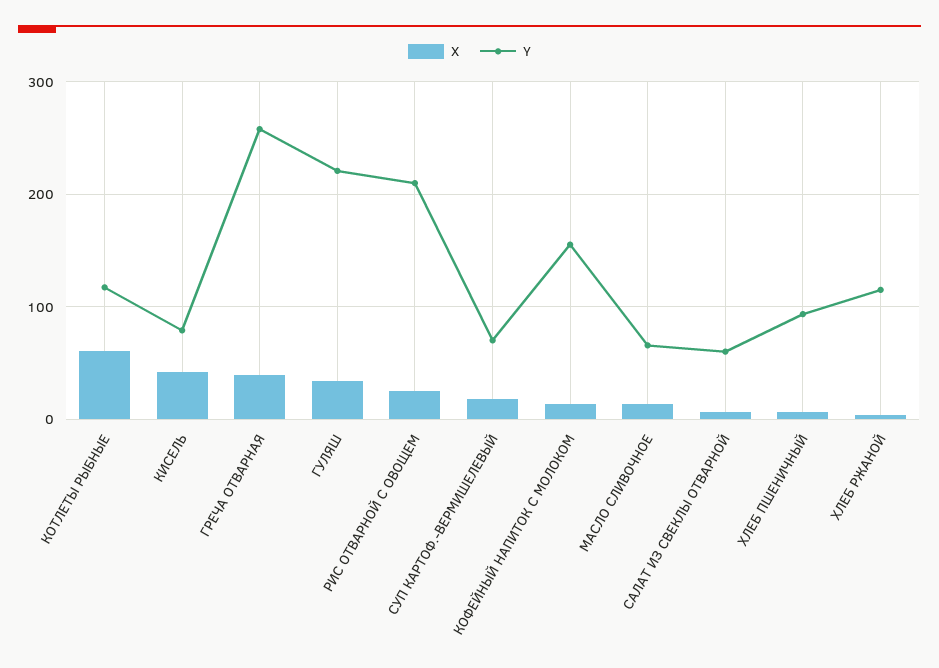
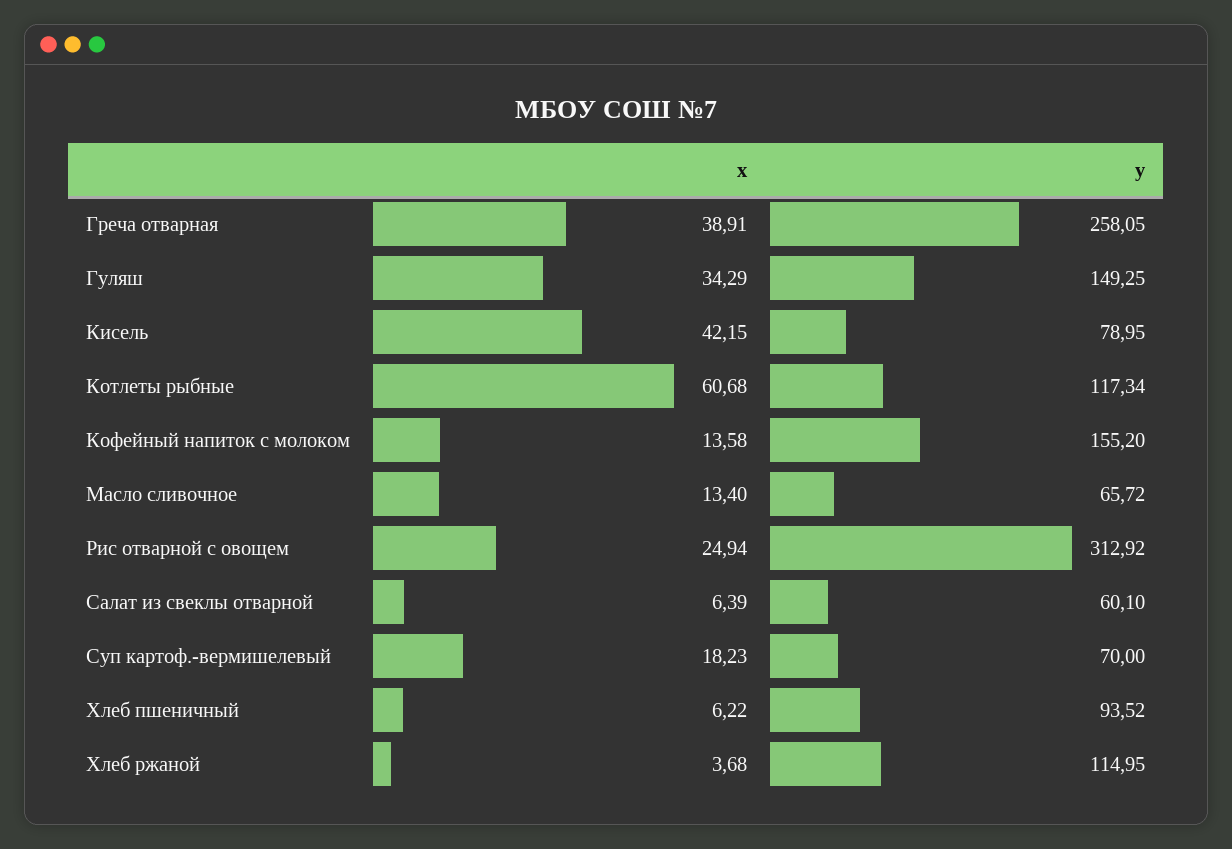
Y, ГУЛЯШ: 220 -> 149.25
Y, РИС ОТВАРНОЙ С ОВОЩЕМ: 210 -> 312.92

